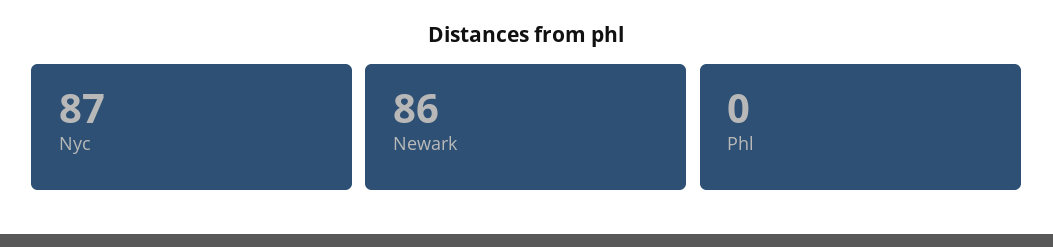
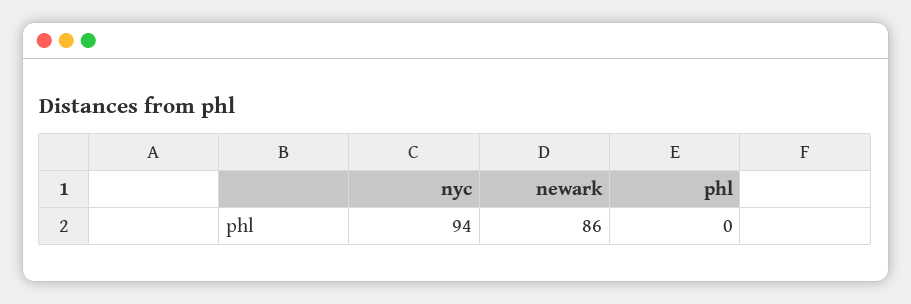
Nyc: 87 -> 94

